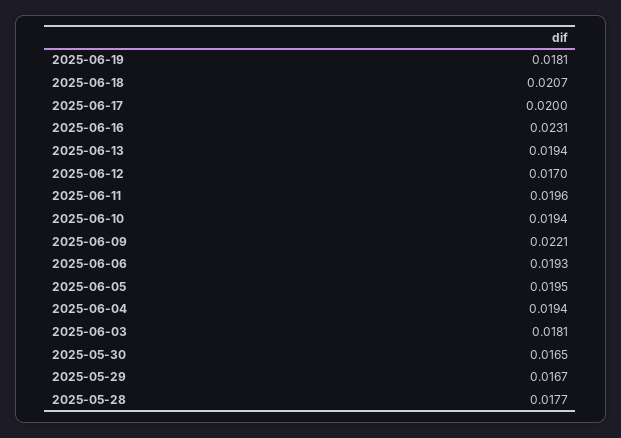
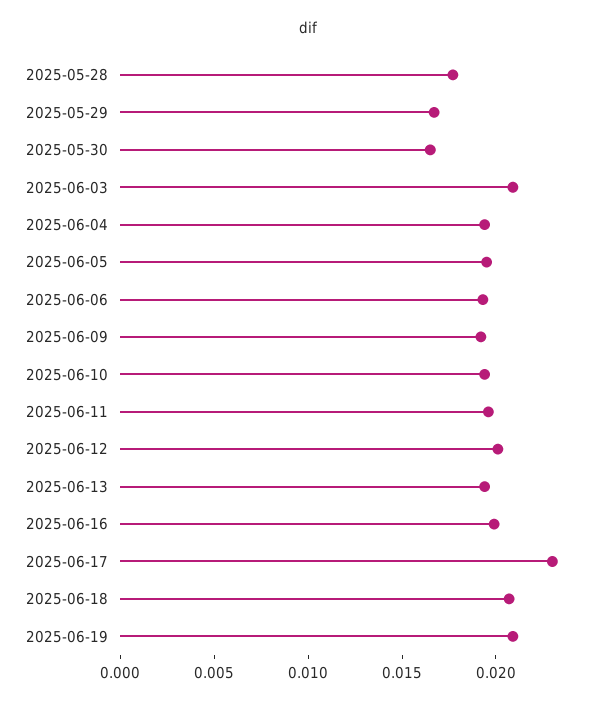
2025-06-19: 0.0181 -> 0.021
2025-06-17: 0.02 -> 0.023
2025-06-16: 0.0231 -> 0.02
2025-06-12: 0.017 -> 0.02
2025-06-09: 0.0221 -> 0.019
2025-06-03: 0.0181 -> 0.021

